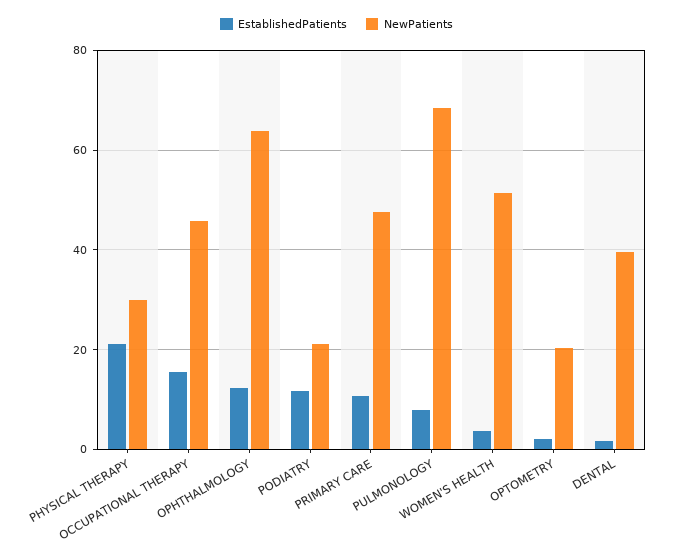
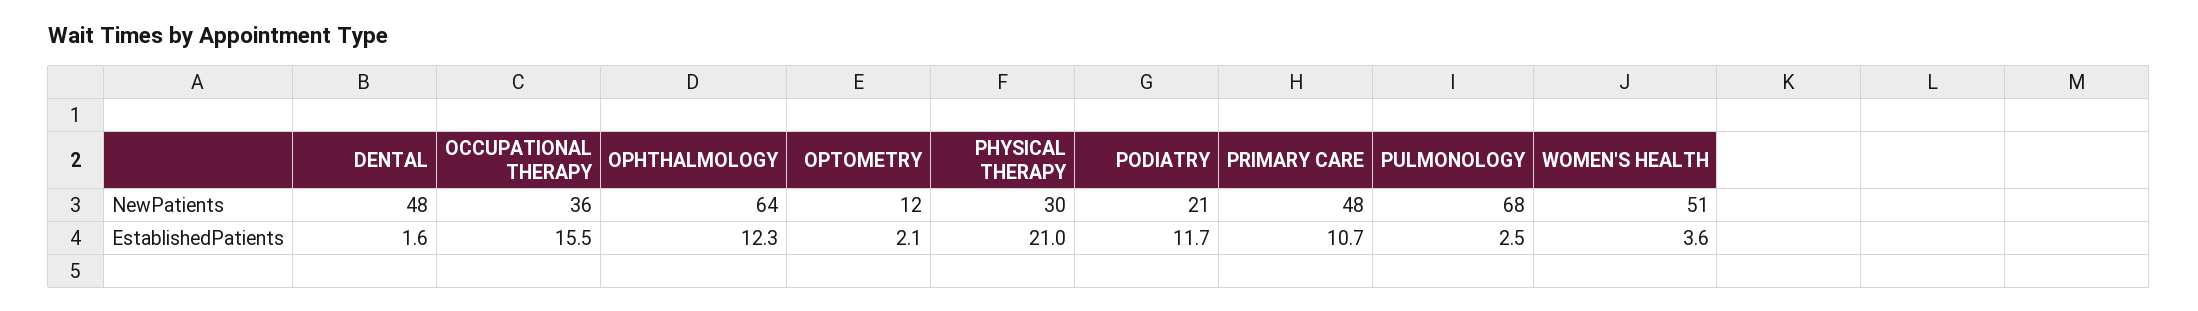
NewPatients, OCCUPATIONAL THERAPY: 46 -> 36
EstablishedPatients, PULMONOLOGY: 8 -> 2.5
NewPatients, OPTOMETRY: 20 -> 12
NewPatients, DENTAL: 40 -> 48

